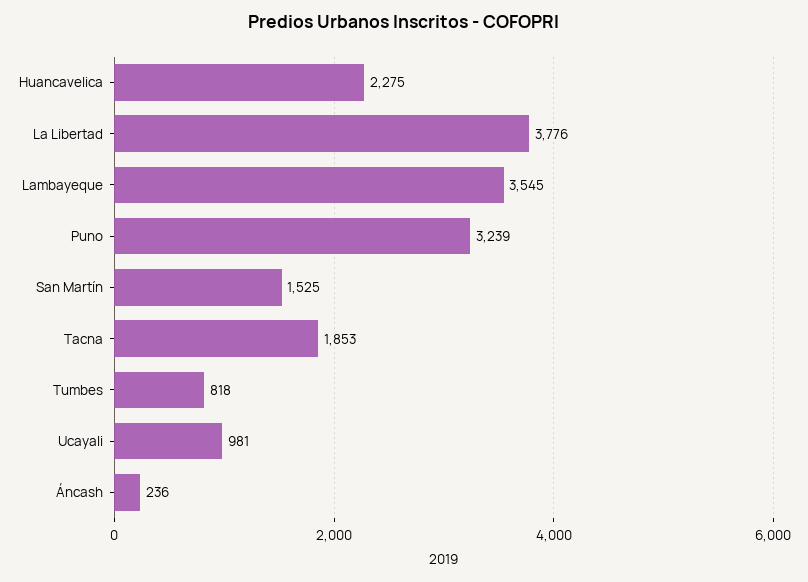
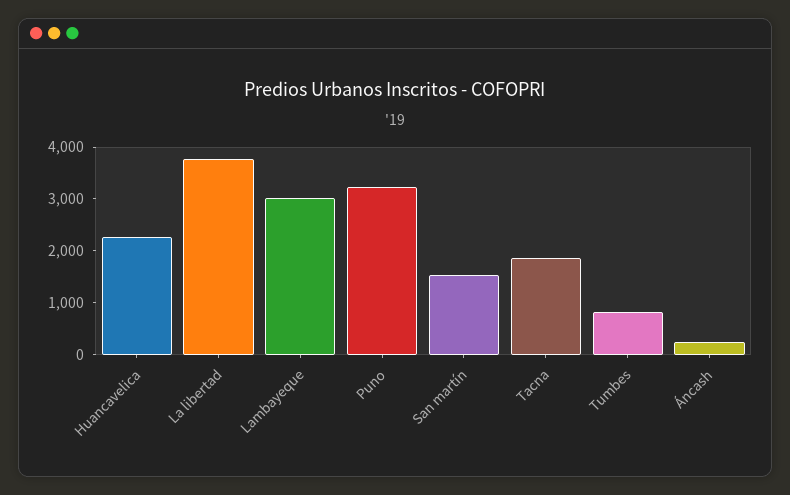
Lambayeque: 3545 -> 3000
Ucayali: 981 -> none

